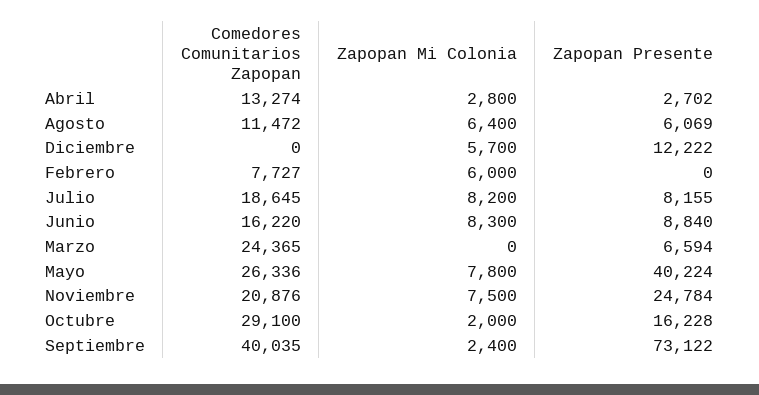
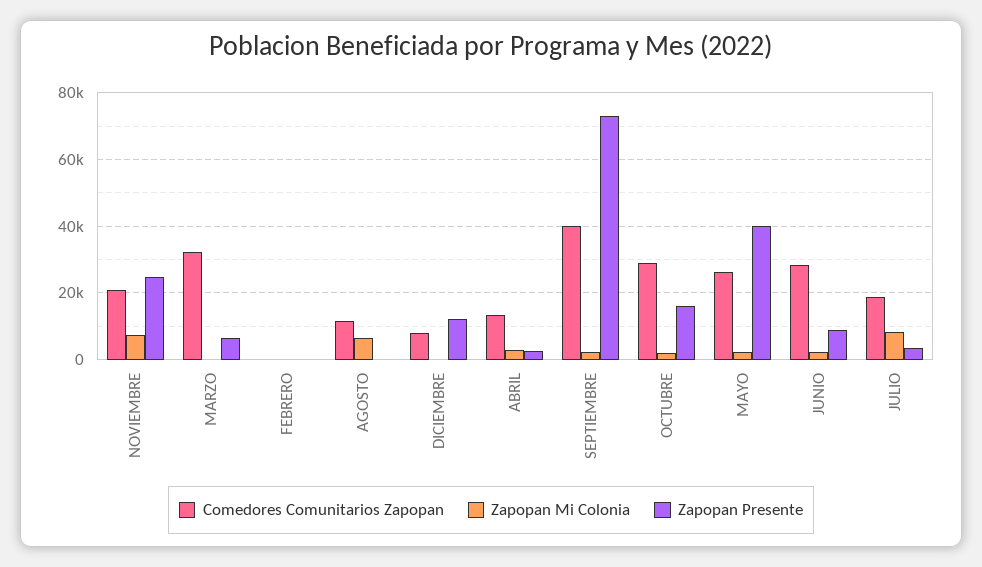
Zapopan Presente, Agosto: 6069 -> 0
Comedores Comunitarios Zapopan, Diciembre: 0 -> 8000
Zapopan Mi Colonia, Diciembre: 5700 -> 0
Comedores Comunitarios Zapopan, Febrero: 7727 -> 0
Zapopan Mi Colonia, Febrero: 6000 -> 0
Zapopan Presente, Julio: 8155 -> 4000
Comedores Comunitarios Zapopan, Junio: 16220 -> 28000
Zapopan Mi Colonia, Junio: 8300 -> 2000
Comedores Comunitarios Zapopan, Marzo: 24365 -> 32000
Zapopan Mi Colonia, Mayo: 7800 -> 2000

